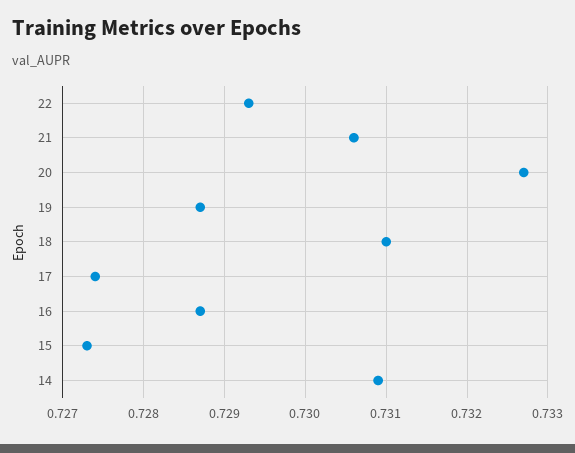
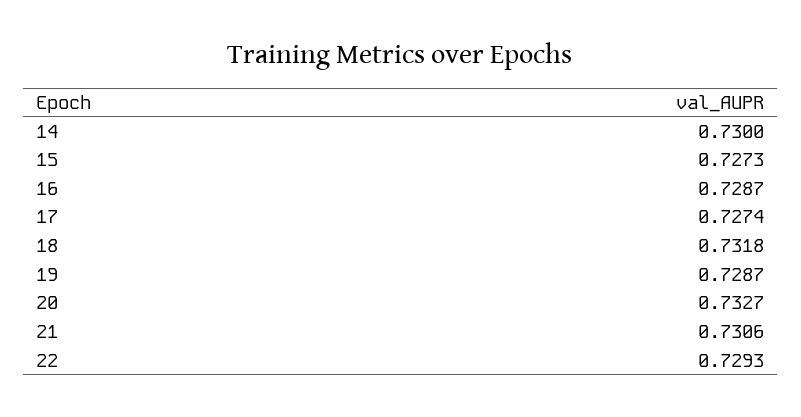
18: 0.731 -> 0.7318
14: 0.7309 -> 0.73

